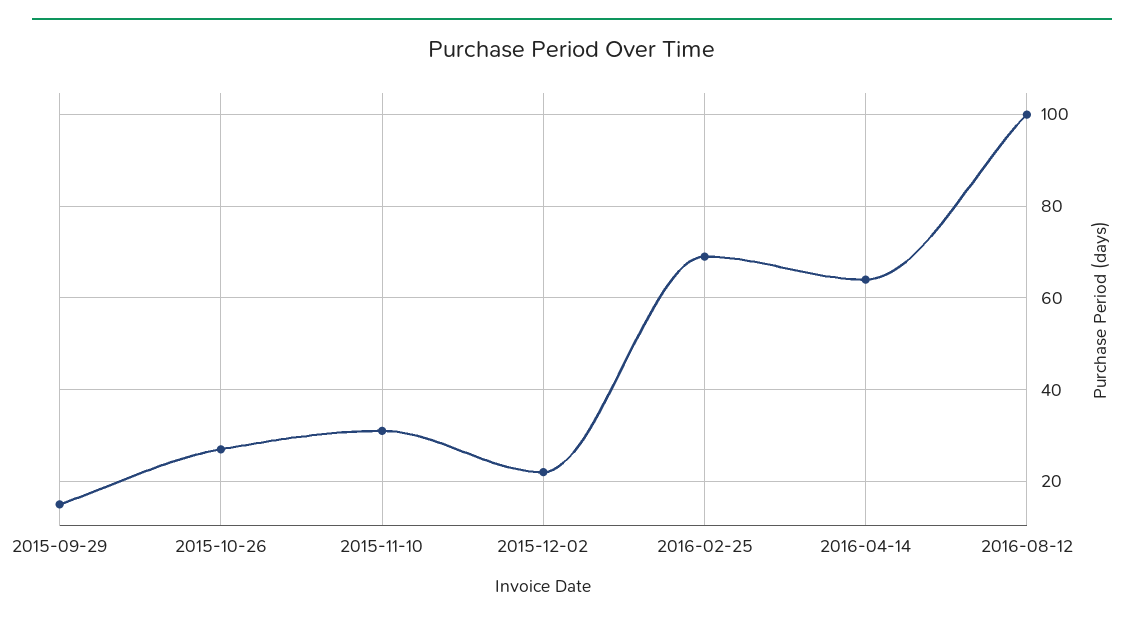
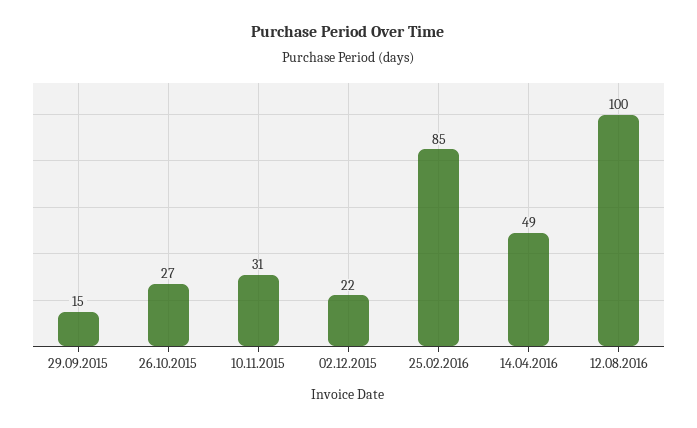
2016-02-25: 70 -> 85
2016-04-14: 65 -> 49

